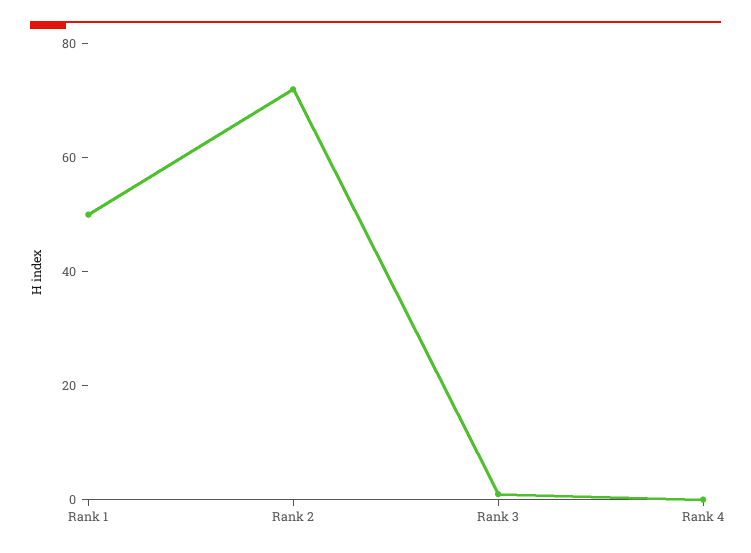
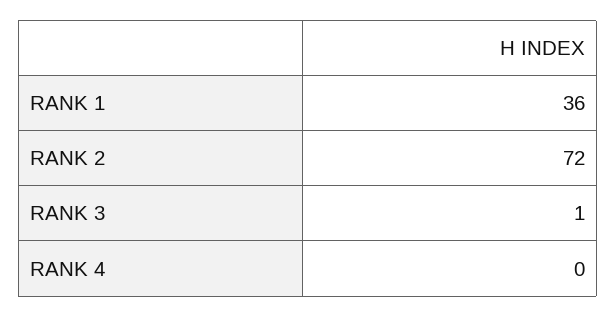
Rank 1: 50 -> 36

